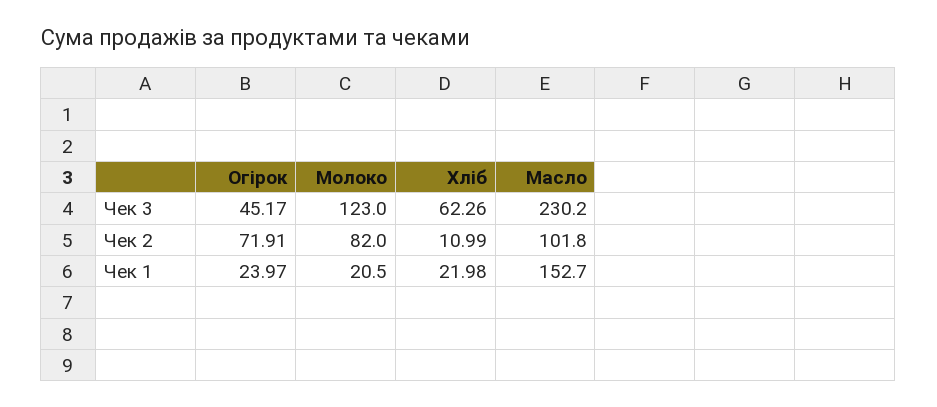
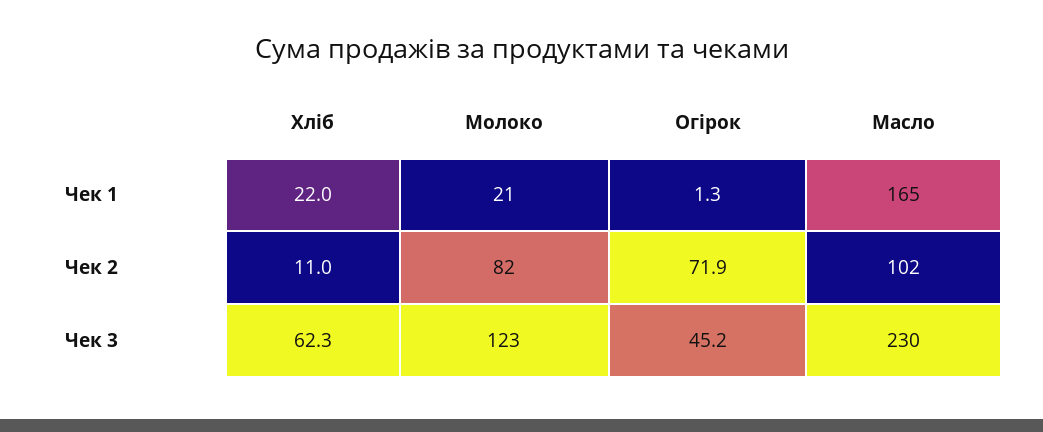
Огірок, Чек 1: 23.97 -> 1.3
Масло, Чек 1: 152.7 -> 165

